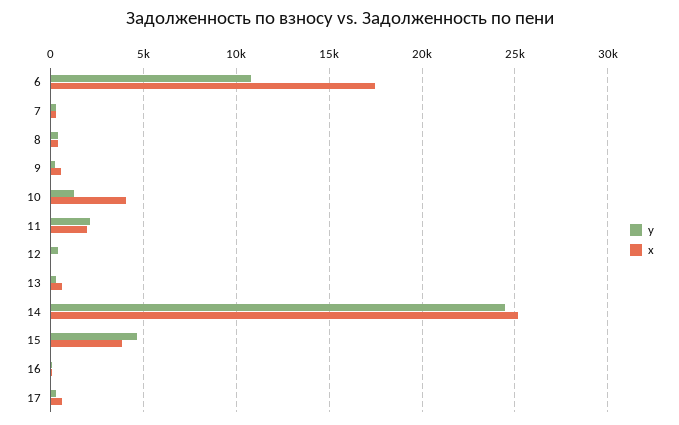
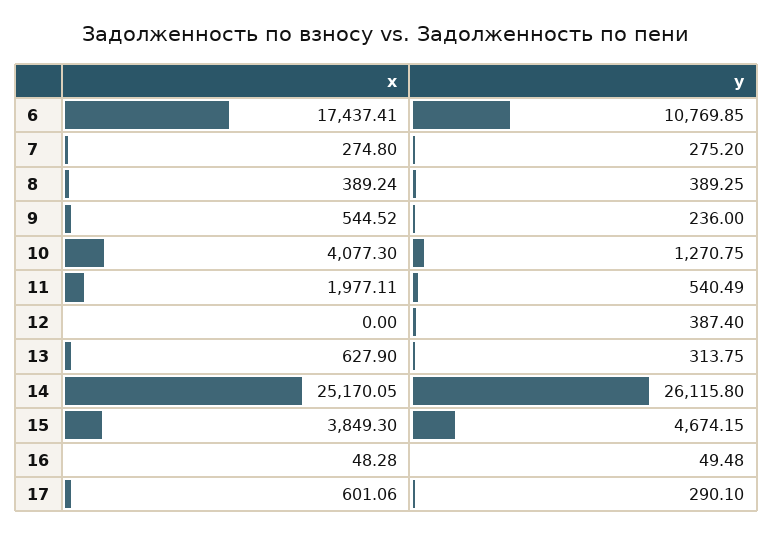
y, 11: 2000 -> 540.49
y, 14: 24500 -> 26115.8

